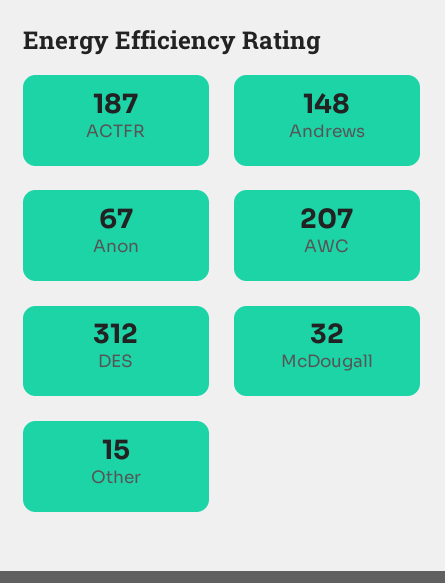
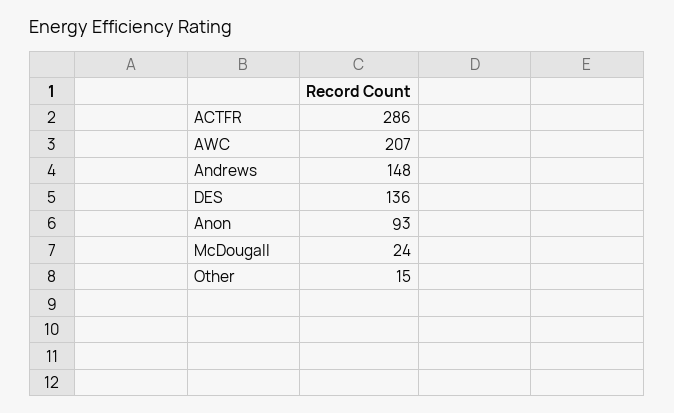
ACTFR: 187 -> 286
Anon: 67 -> 93
DES: 312 -> 136
McDougall: 32 -> 24

